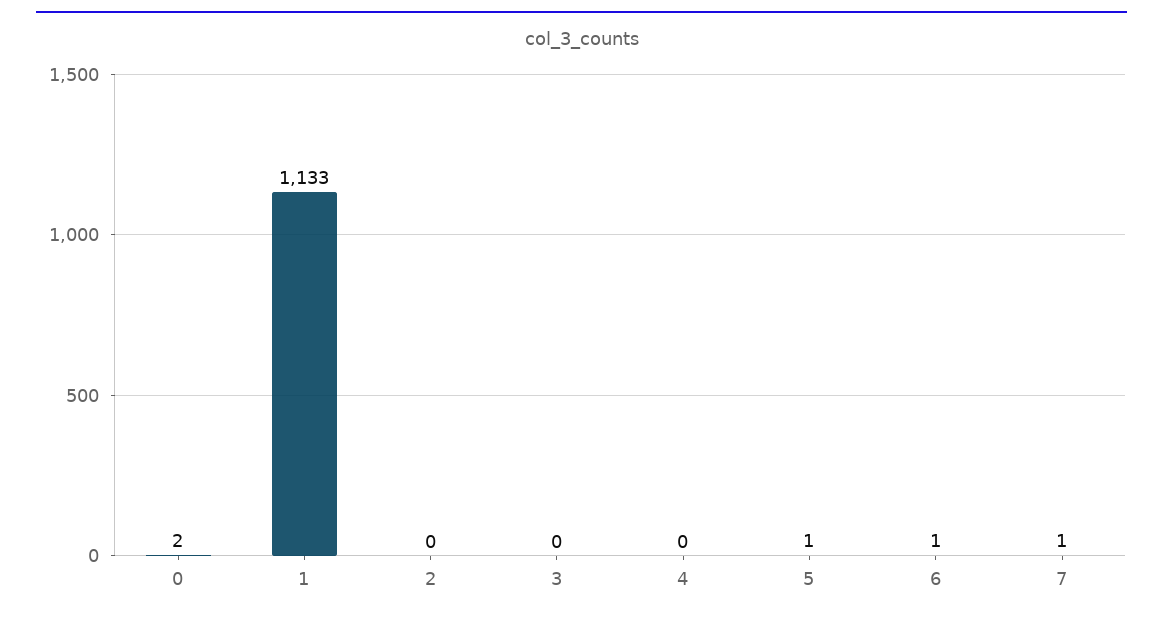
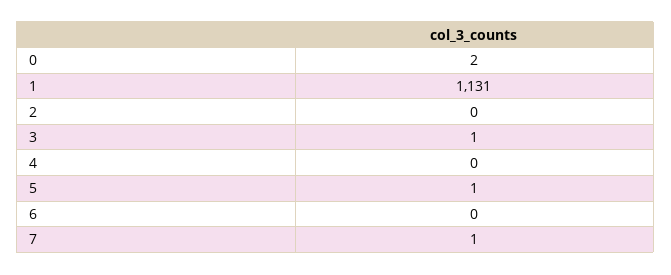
1: 1133 -> 1131
3: 0 -> 1
6: 1 -> 0

